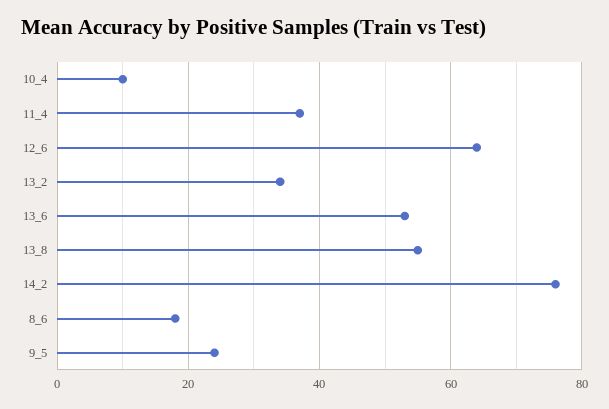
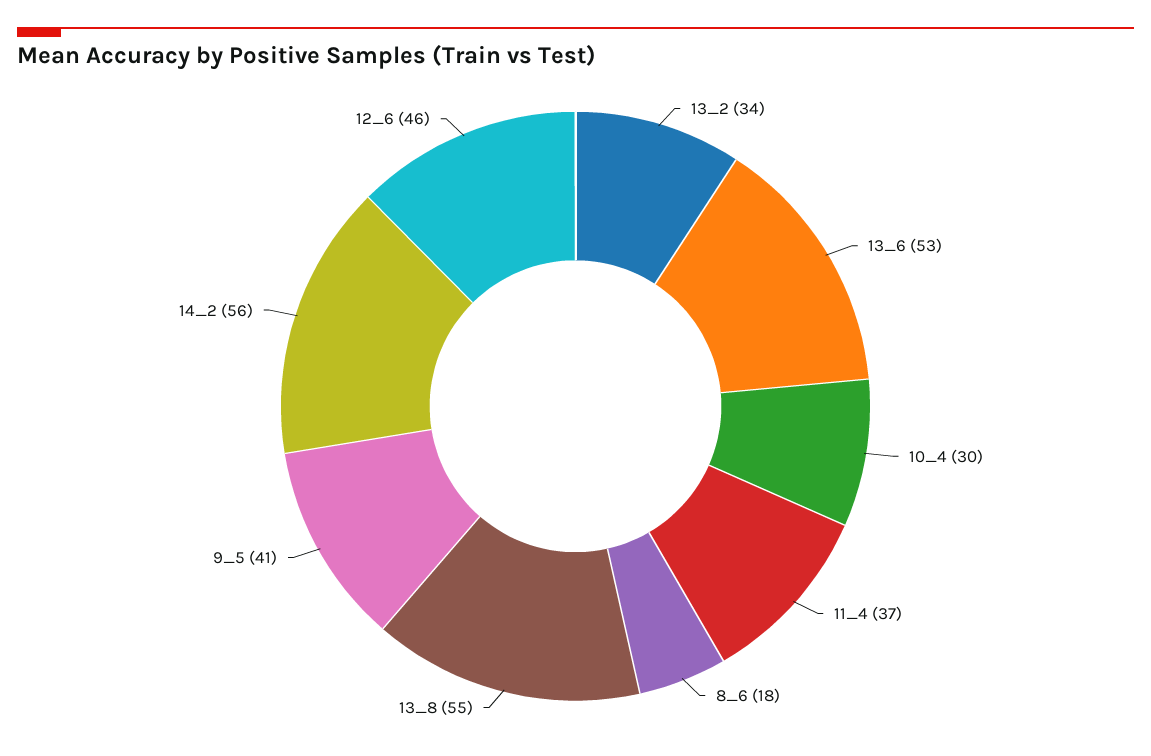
10_4: 10 -> 30
12_6: 65 -> 46
14_2: 75 -> 56
9_5: 25 -> 41

